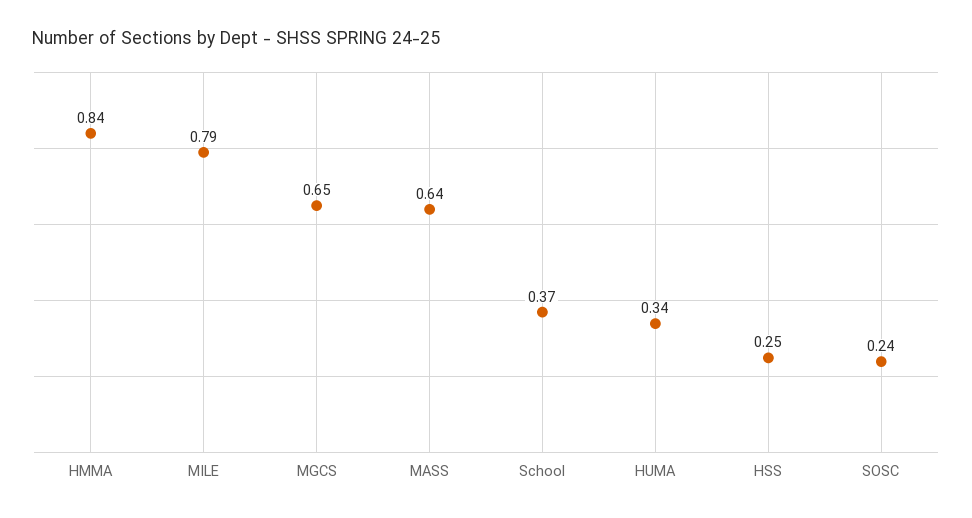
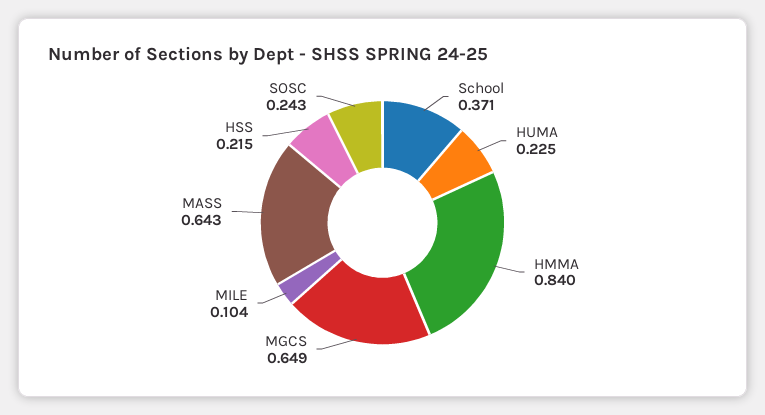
MILE: 0.79 -> 0.104
HUMA: 0.34 -> 0.225
HSS: 0.25 -> 0.215

